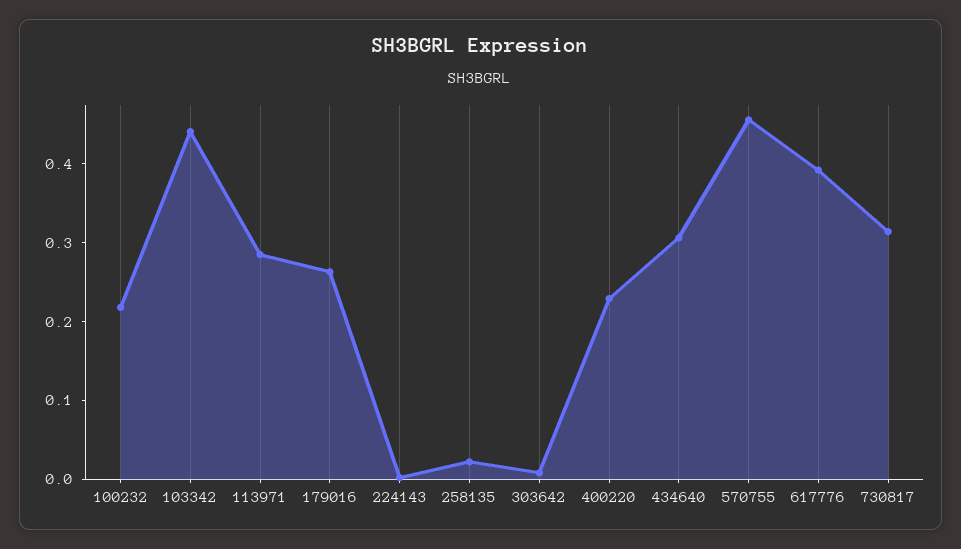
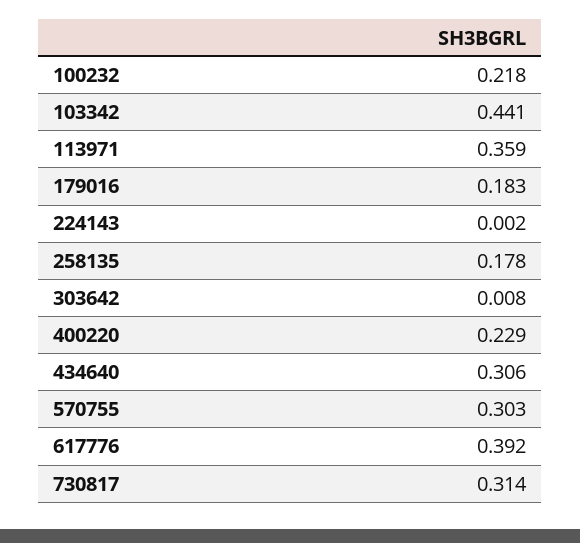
113971: 0.28 -> 0.359
179016: 0.26 -> 0.183
258135: 0.02 -> 0.178
570755: 0.46 -> 0.303

